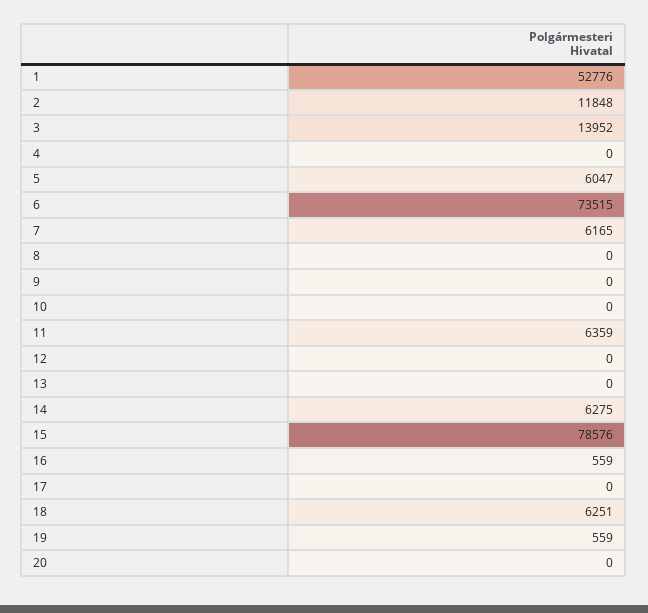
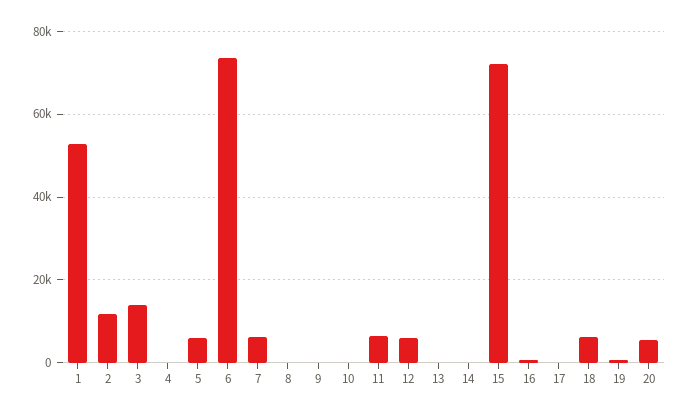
12: 0 -> 6000
14: 6275 -> 0
15: 78576 -> 72000
20: 0 -> 6000

